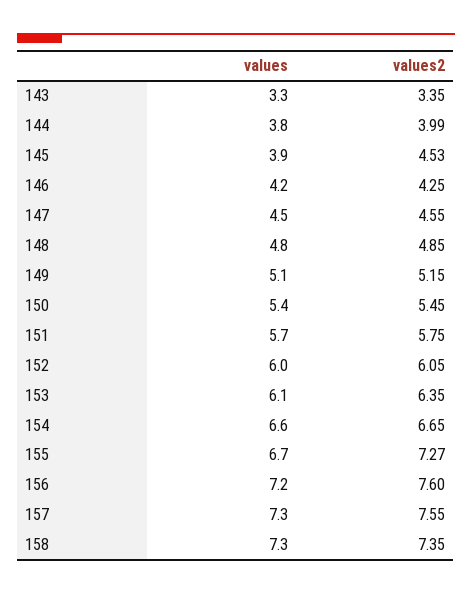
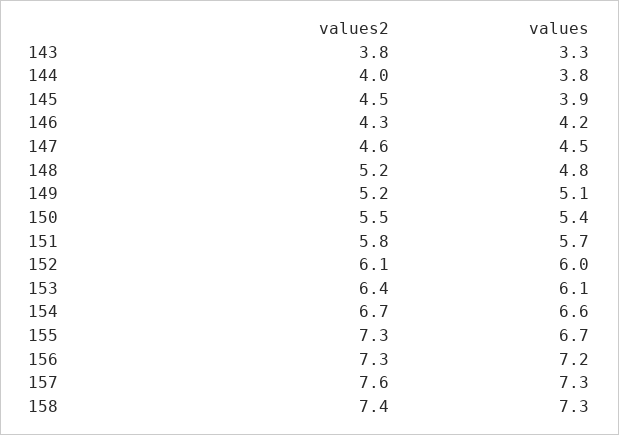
values2, 143: 3.35 -> 3.8
values2, 148: 4.85 -> 5.2
values2, 156: 7.6 -> 7.3

